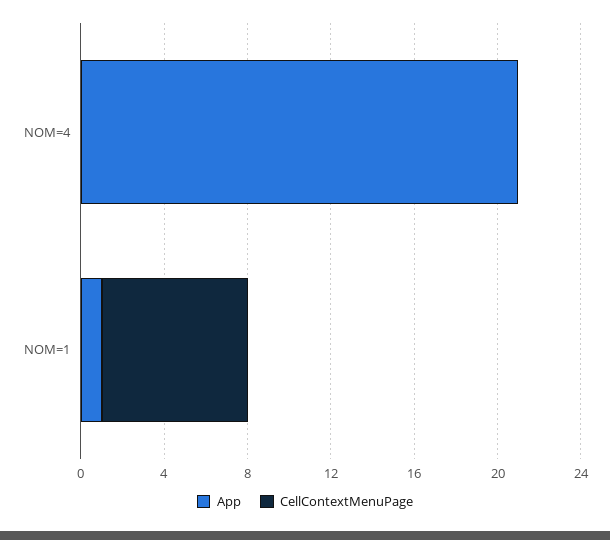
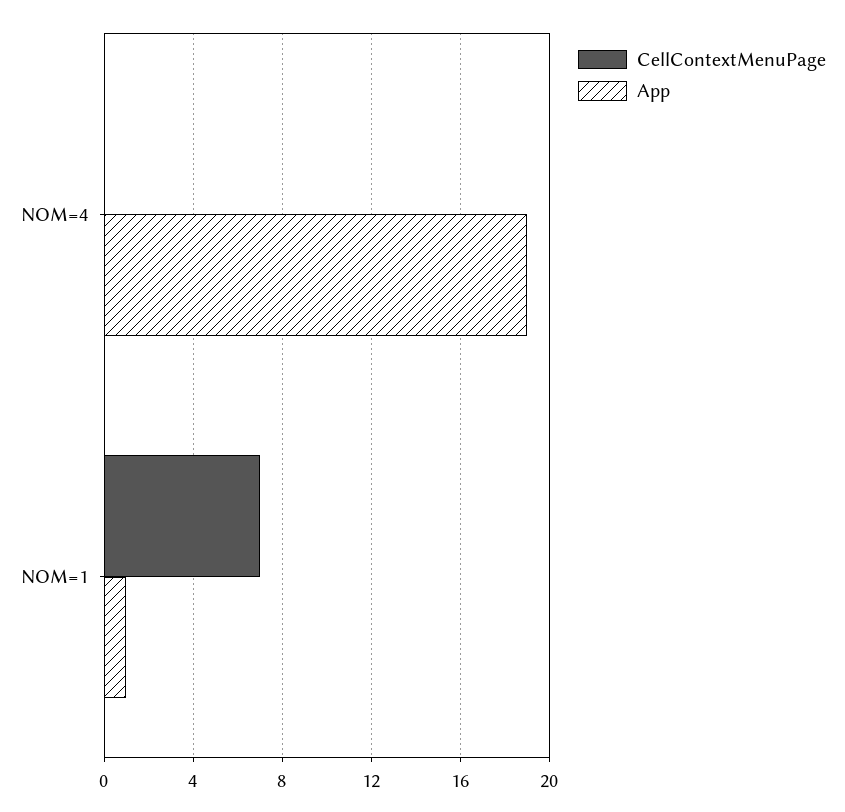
App, NOM=4: 21 -> 19

